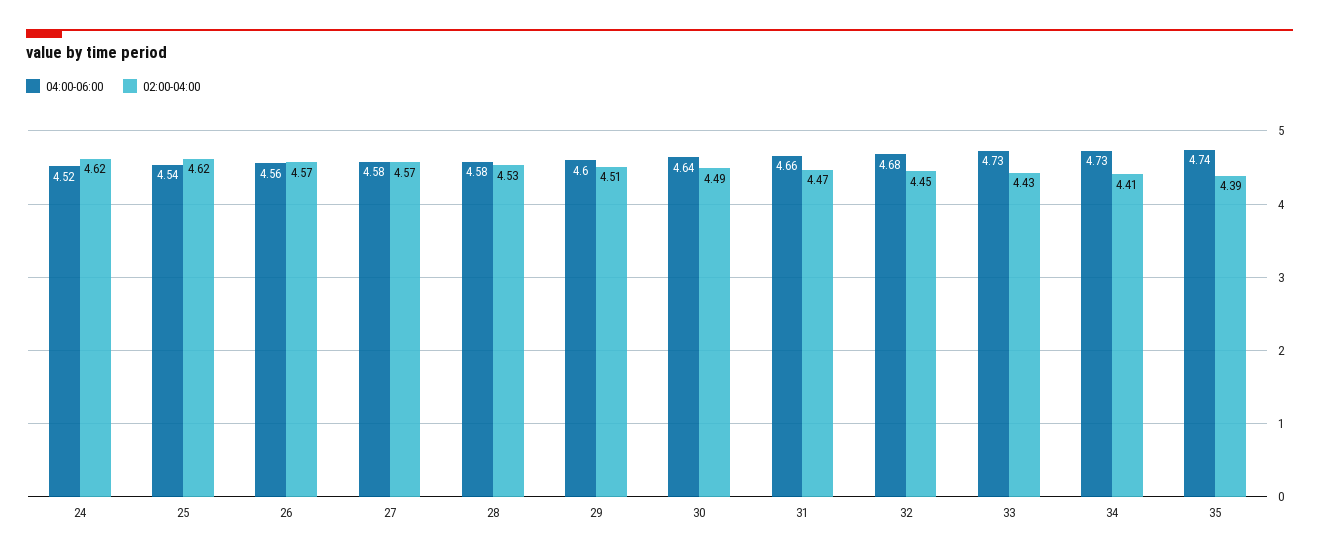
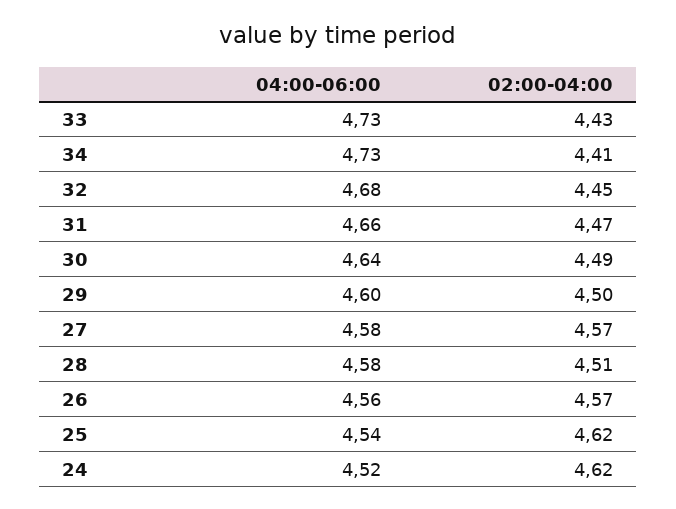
02:00-04:00, 28: 4.53 -> 4.51
02:00-04:00, 29: 4.51 -> 4.5
04:00-06:00, 35: 4.74 -> none
02:00-04:00, 35: 4.39 -> none

